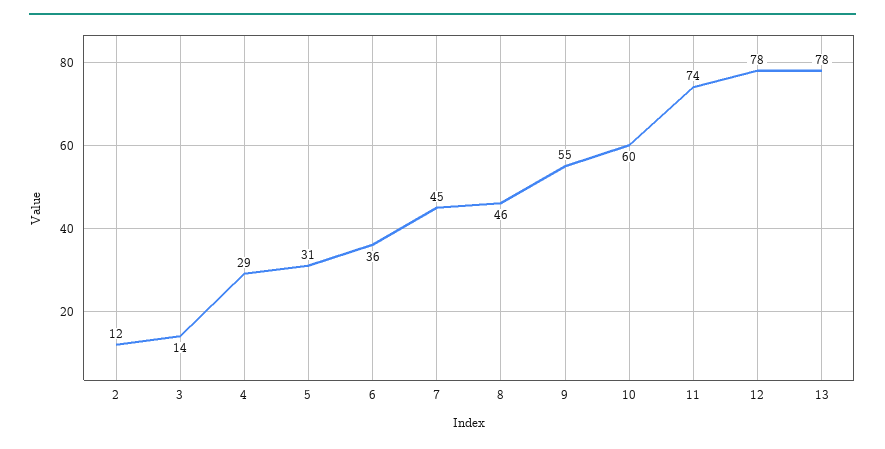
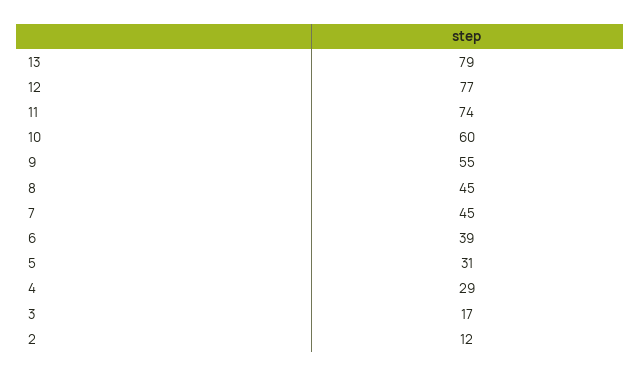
3: 14 -> 17
6: 36 -> 39
8: 46 -> 45
12: 78 -> 77
13: 78 -> 79

